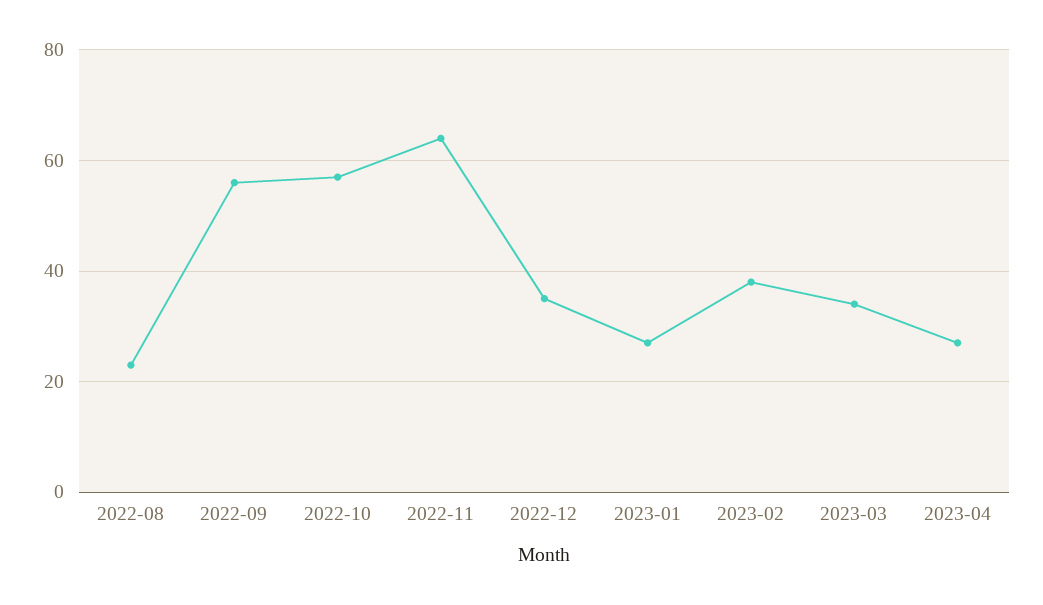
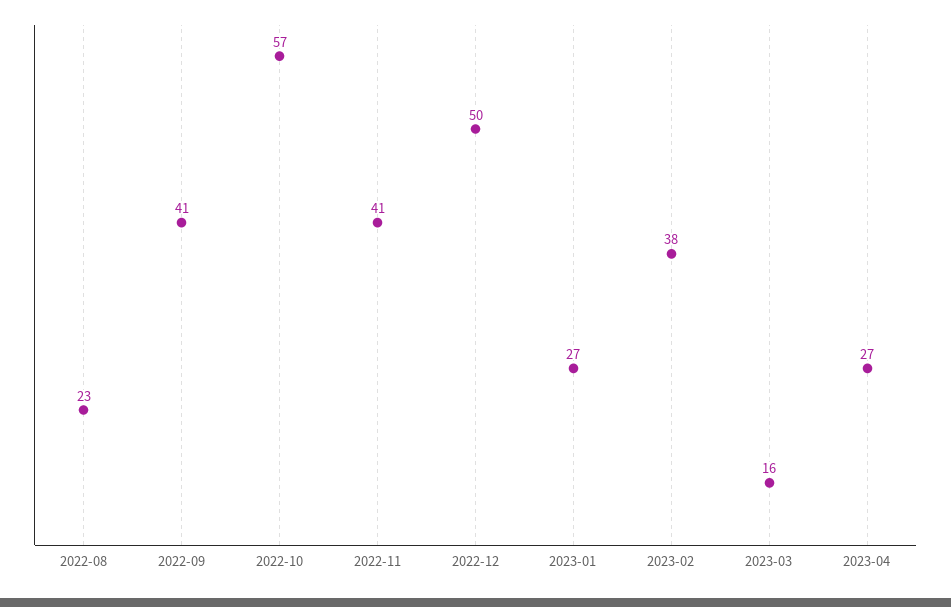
2022-09: 55 -> 41
2022-11: 65 -> 41
2022-12: 35 -> 50
2023-03: 35 -> 16

